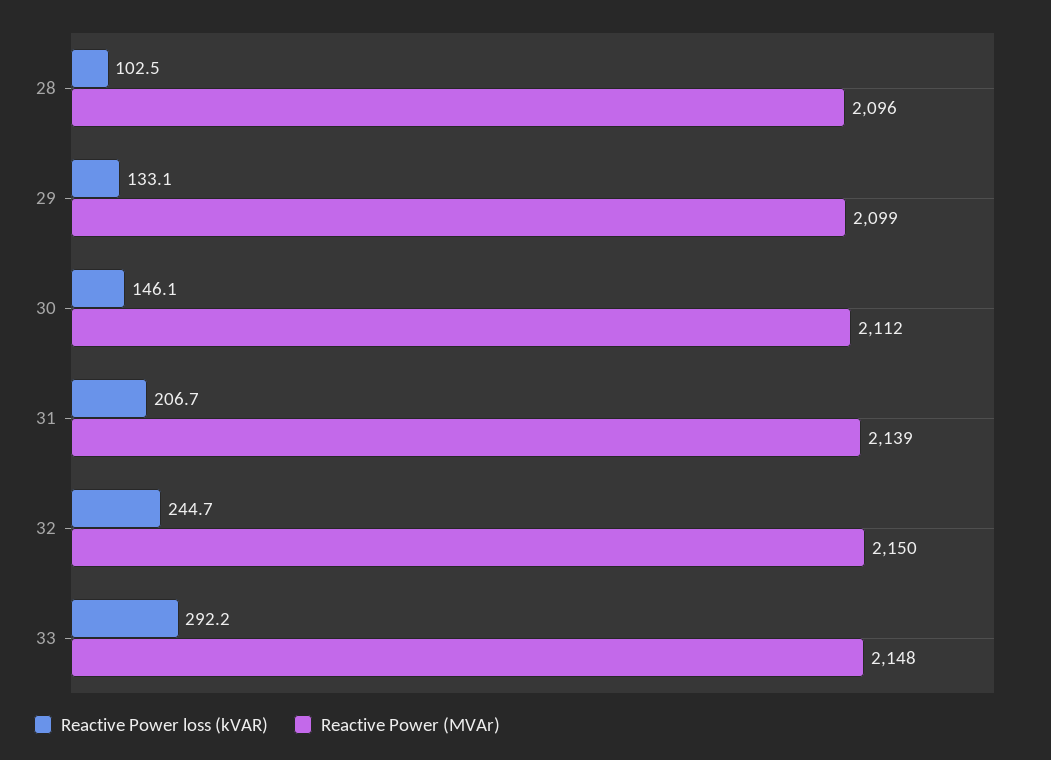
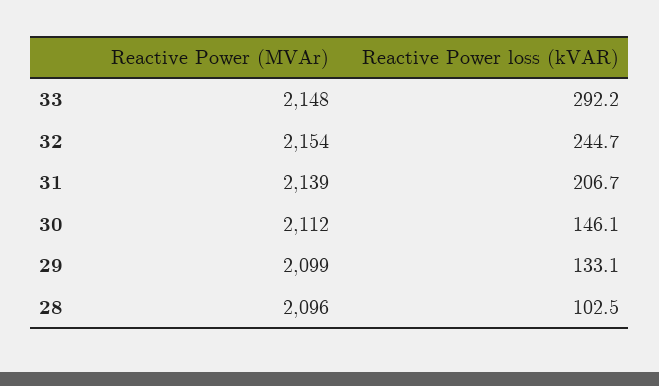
Reactive Power (MVAr), 32: 2150 -> 2154

